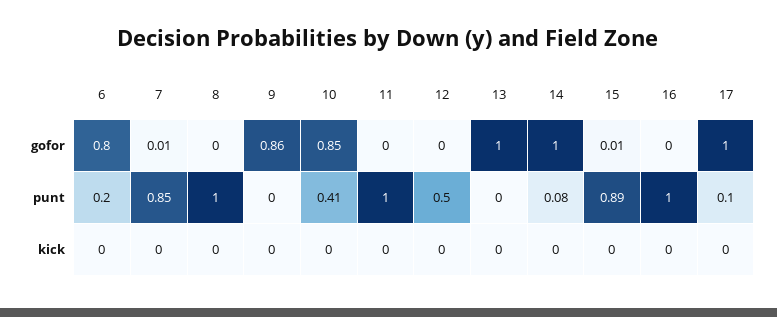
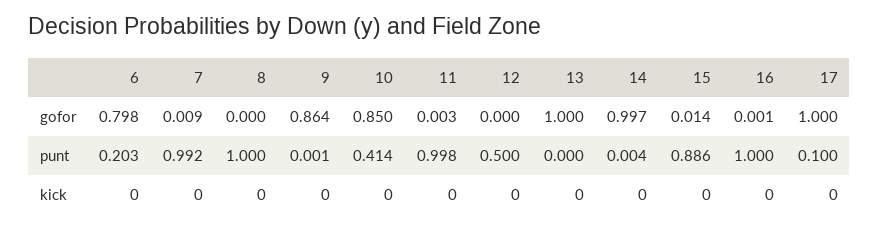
7, punt: 0.85 -> 0.992
14, punt: 0.08 -> 0.004

